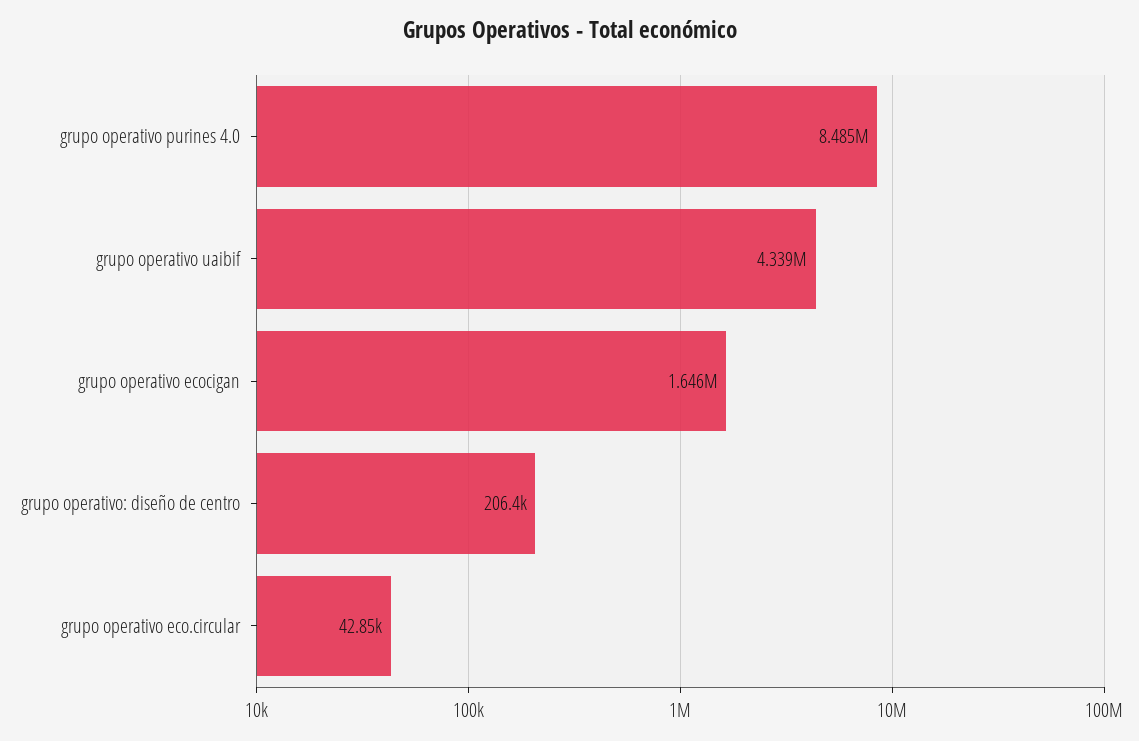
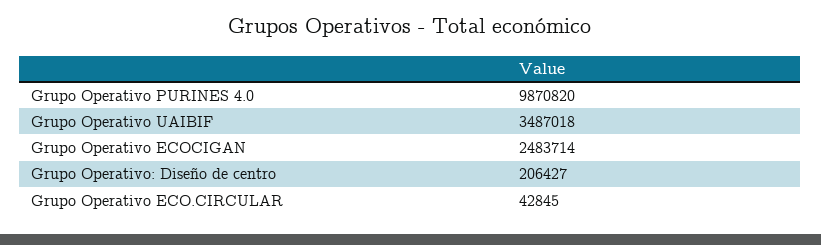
grupo operativo purines 4.0: 8485000 -> 9870820
grupo operativo uaibif: 4339000 -> 3487018
grupo operativo ecocigan: 1646000 -> 2483714

